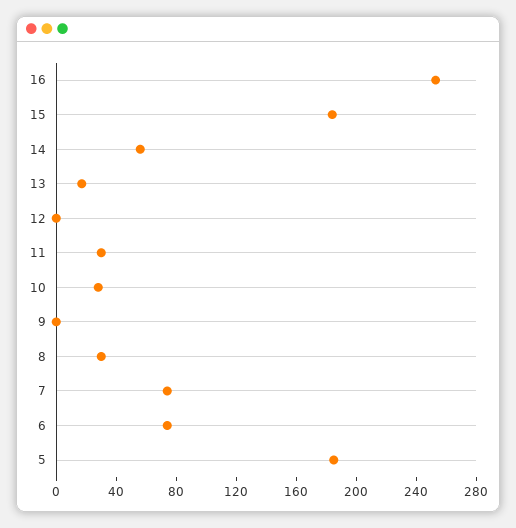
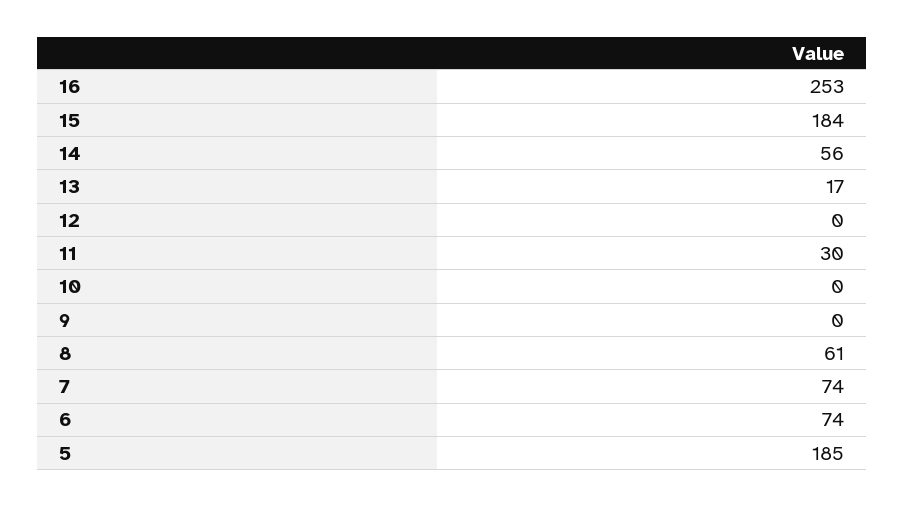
10: 30 -> 0
8: 30 -> 61

